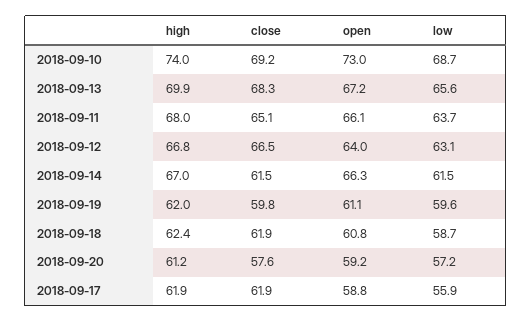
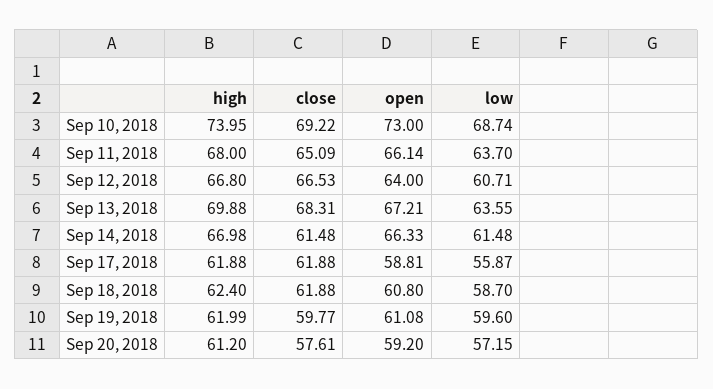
low, 2018-09-13: 65.6 -> 63.55
low, 2018-09-12: 63.1 -> 60.71

